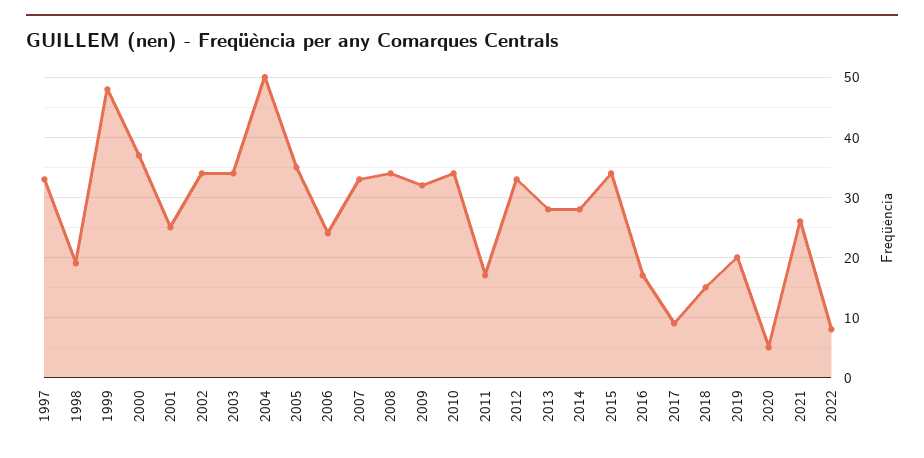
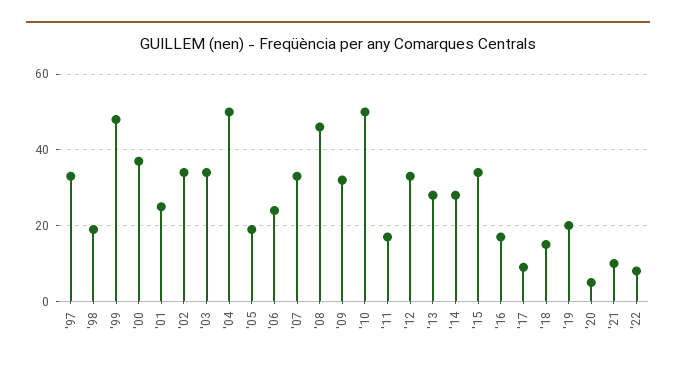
2005: 35 -> 20
2008: 34 -> 45
2010: 34 -> 50
2021: 26 -> 10

